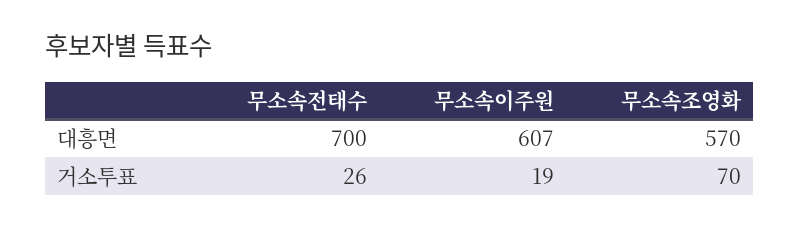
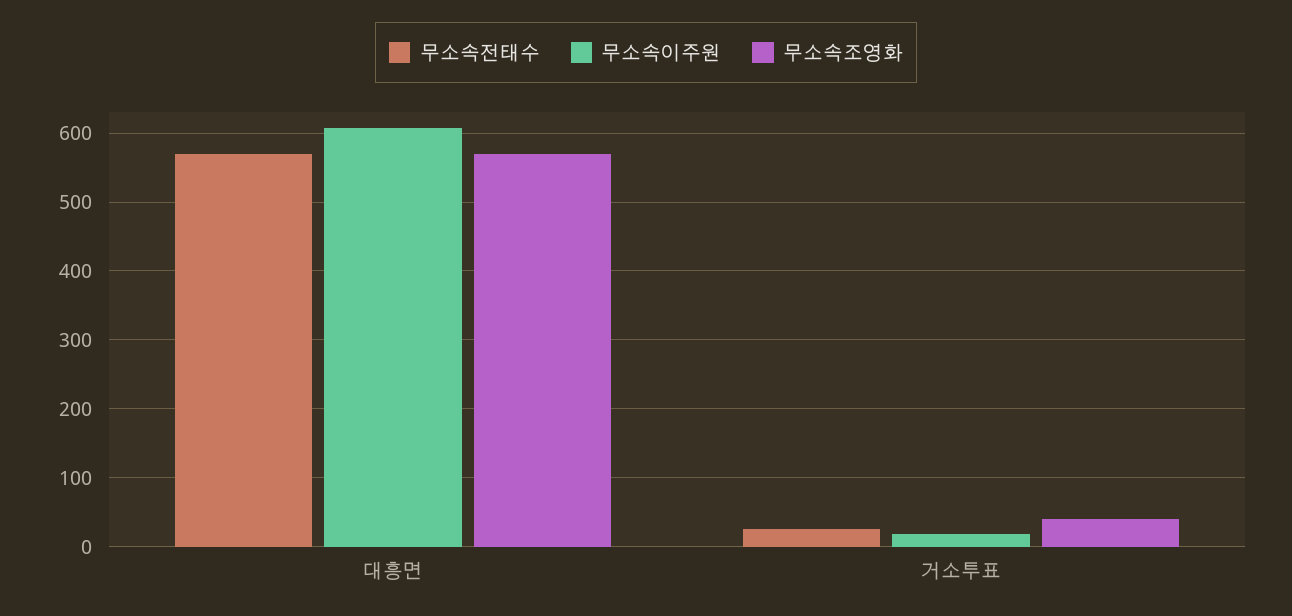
무소속전태수, 대흥면: 700 -> 570
무소속조영화, 거소투표: 70 -> 40

